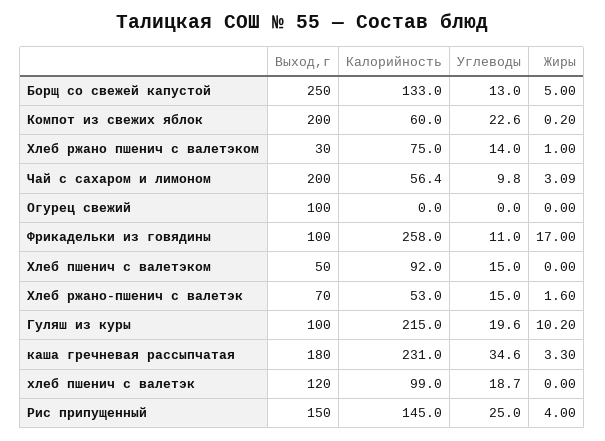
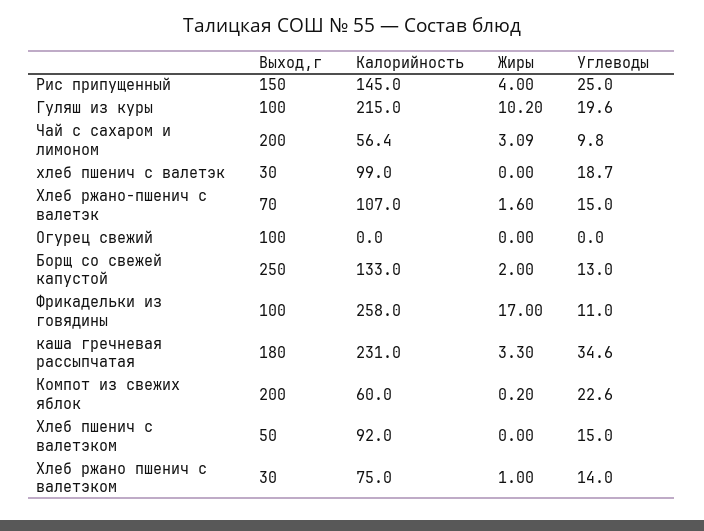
Жиры, Борщ со свежей капустой: 5 -> 2
Калорийность, Хлеб ржано-пшенич с валетэк: 53 -> 107
Выход,г, хлеб пшенич с валетэк: 120 -> 30

